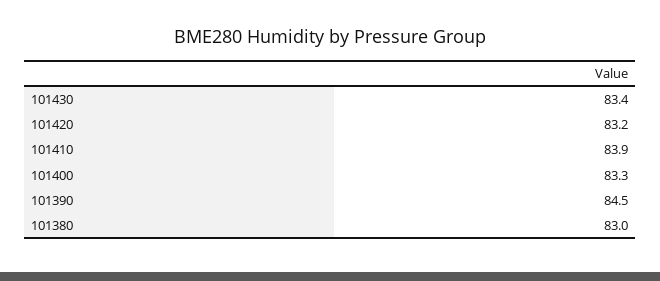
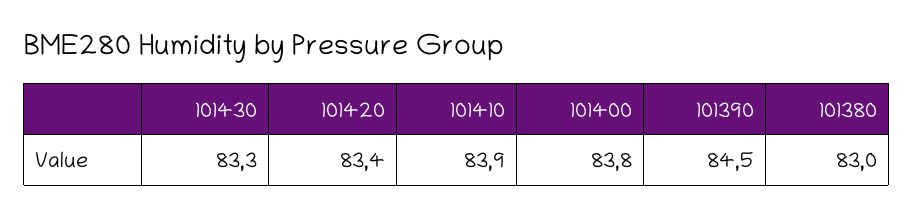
101430: 83.4 -> 83.3
101420: 83.2 -> 83.4
101400: 83.3 -> 83.8

